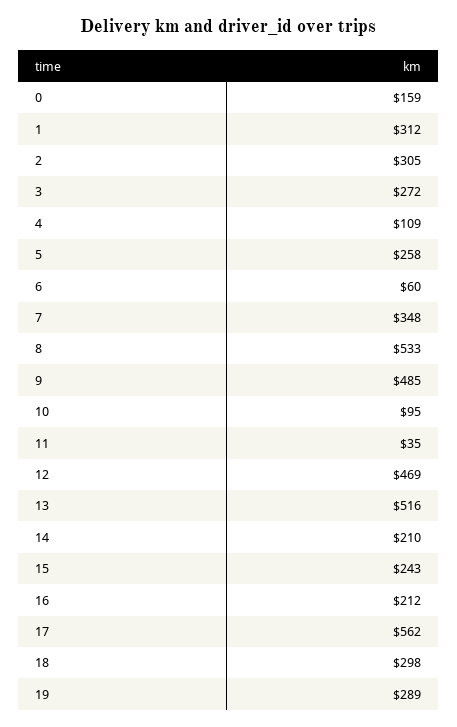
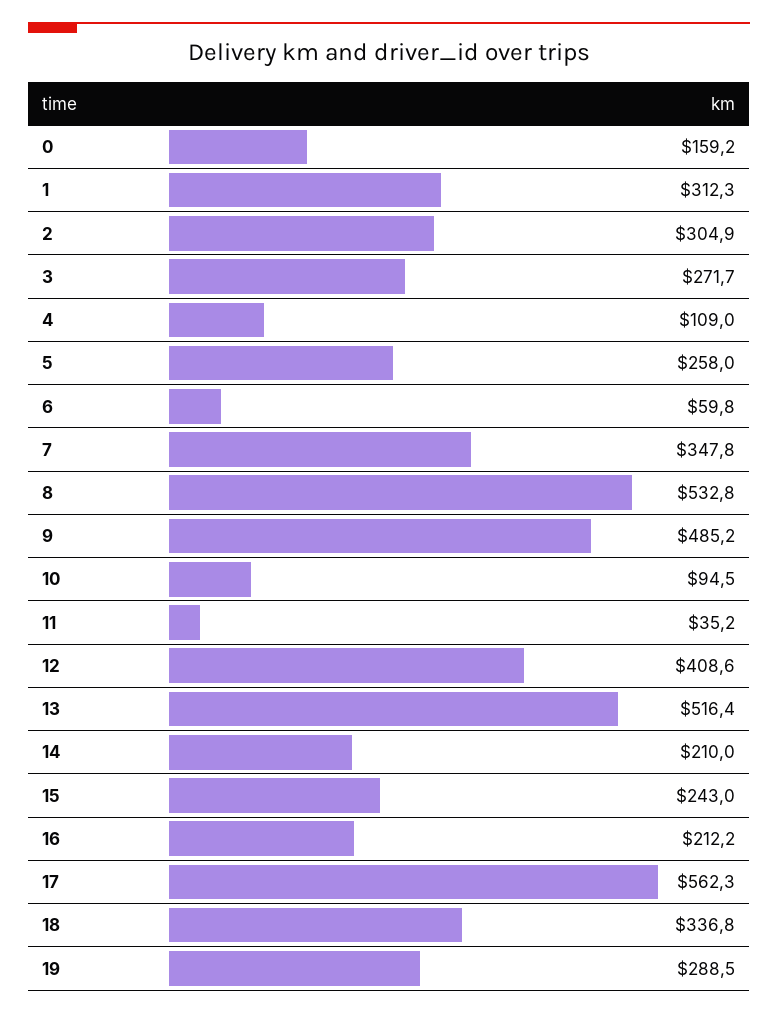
12: 469 -> 408.6
18: 298 -> 336.8

